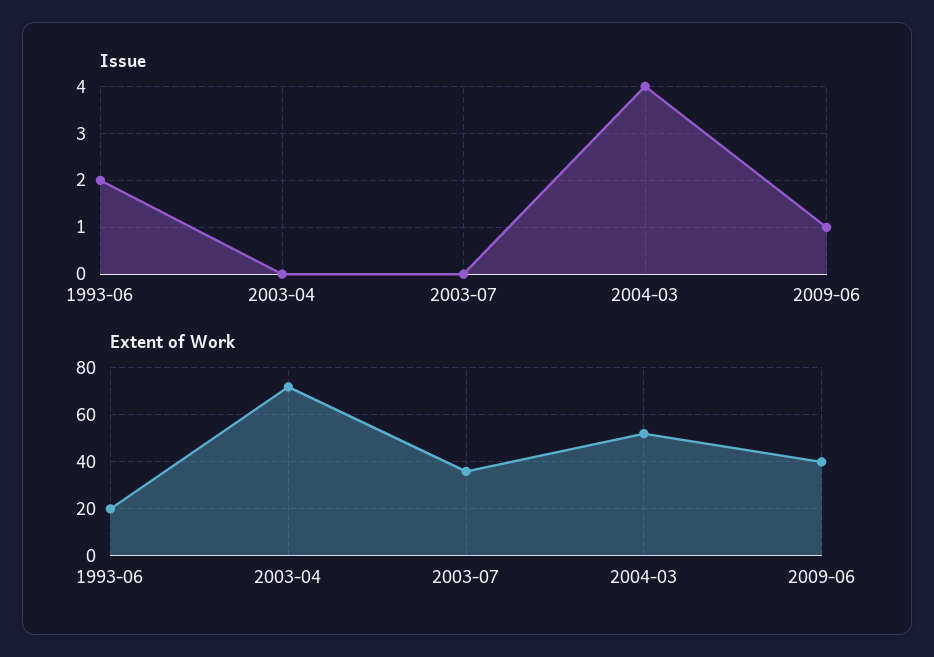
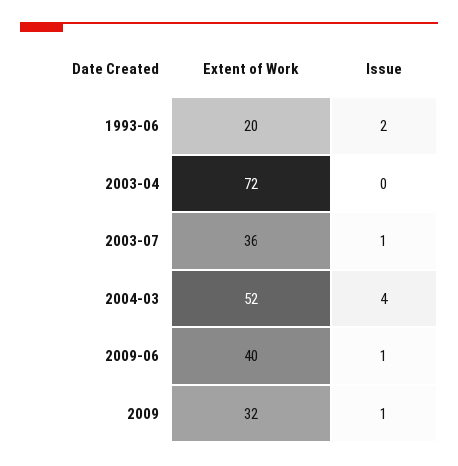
Issue, 2003-07: 0 -> 1
Extent of Work, 2009: none -> 32
Issue, 2009: none -> 1

